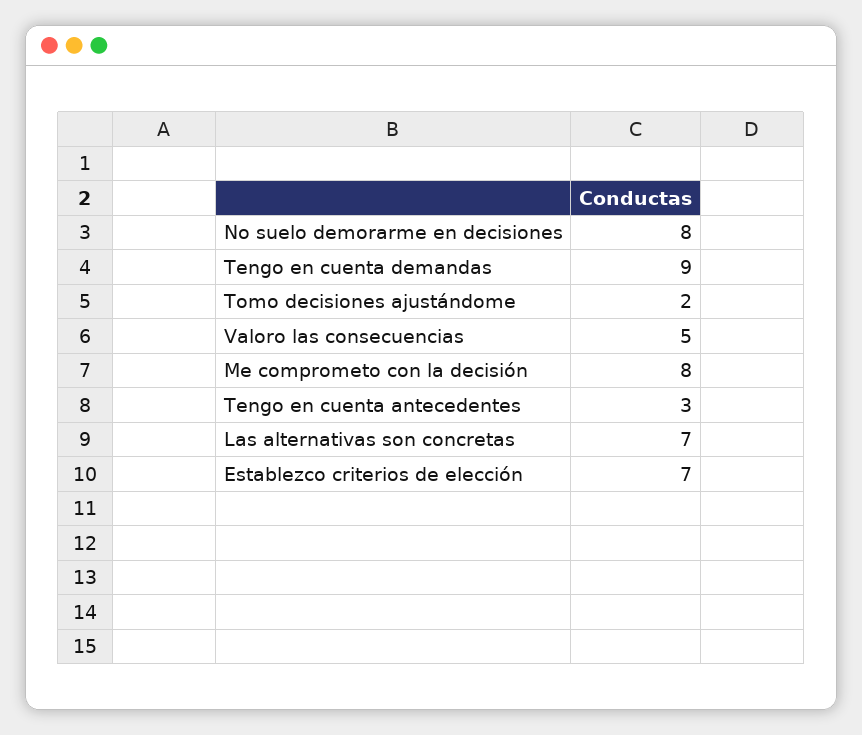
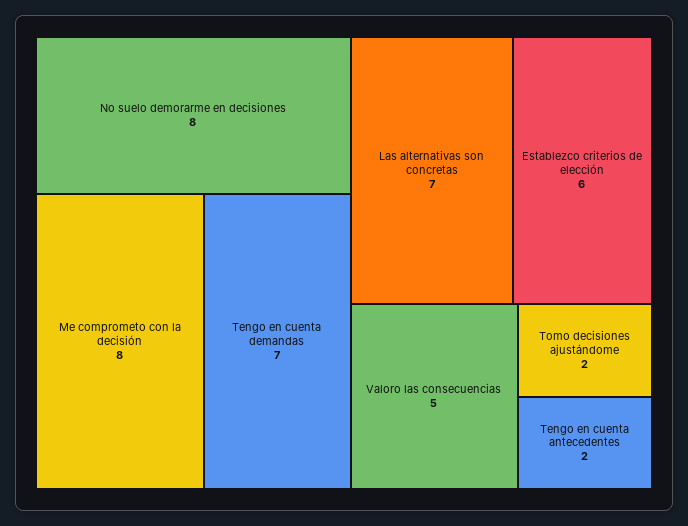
Tengo en cuenta demandas: 9 -> 7
Tengo en cuenta antecedentes: 3 -> 2
Establezco criterios de elección: 7 -> 6

